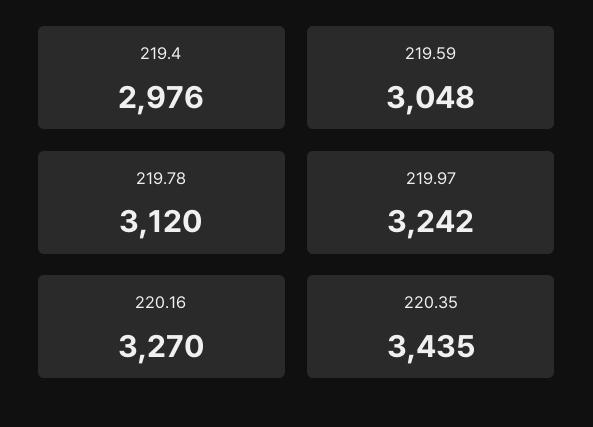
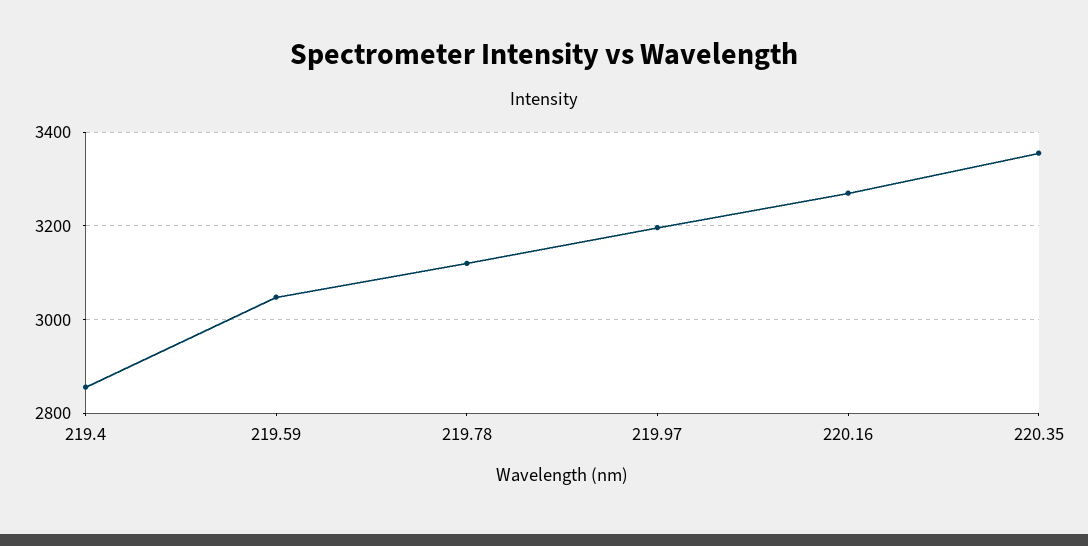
219.4: 2976 -> 2860
219.97: 3242 -> 3200
220.35: 3435 -> 3360

